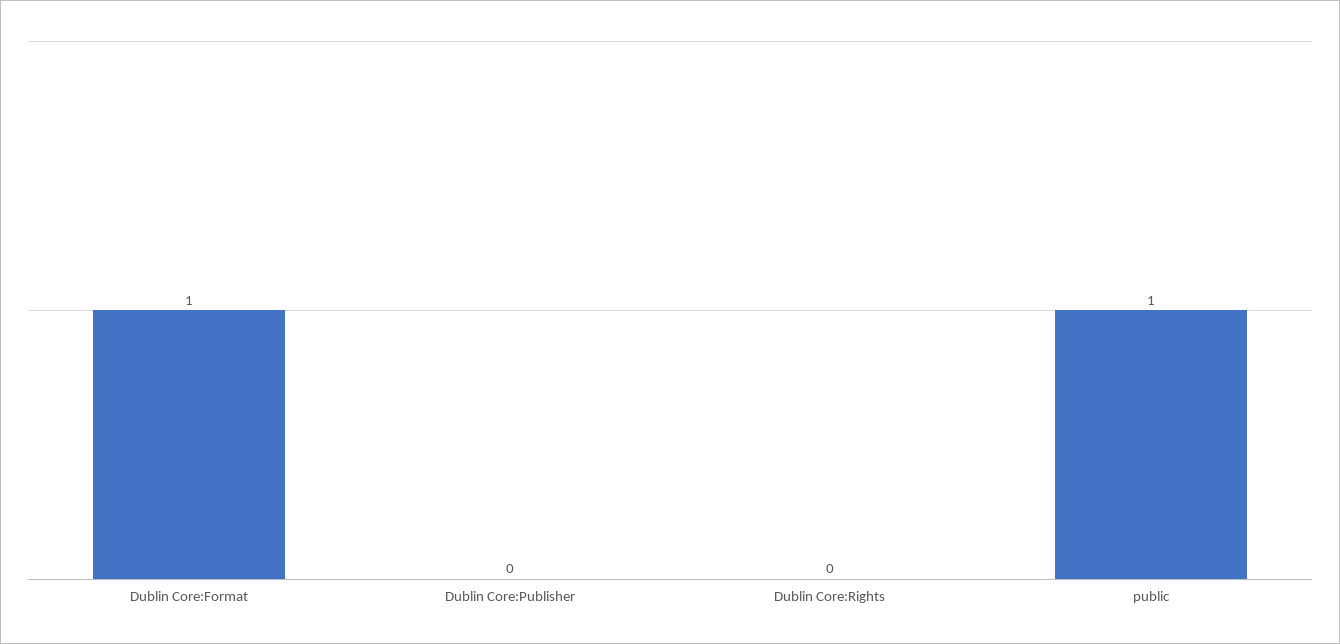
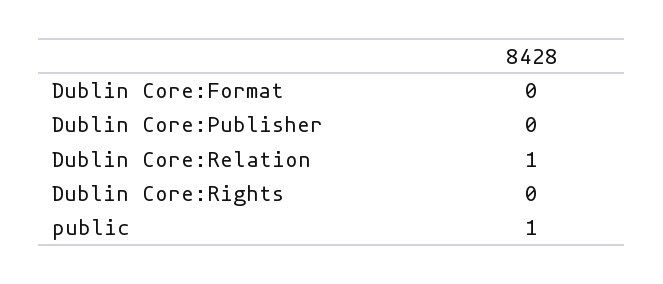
Dublin Core:Format: 1 -> 0
Dublin Core:Relation: none -> 1

